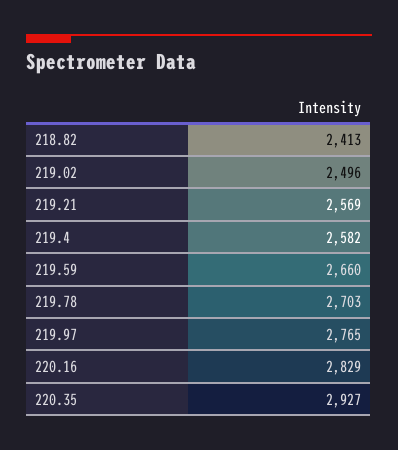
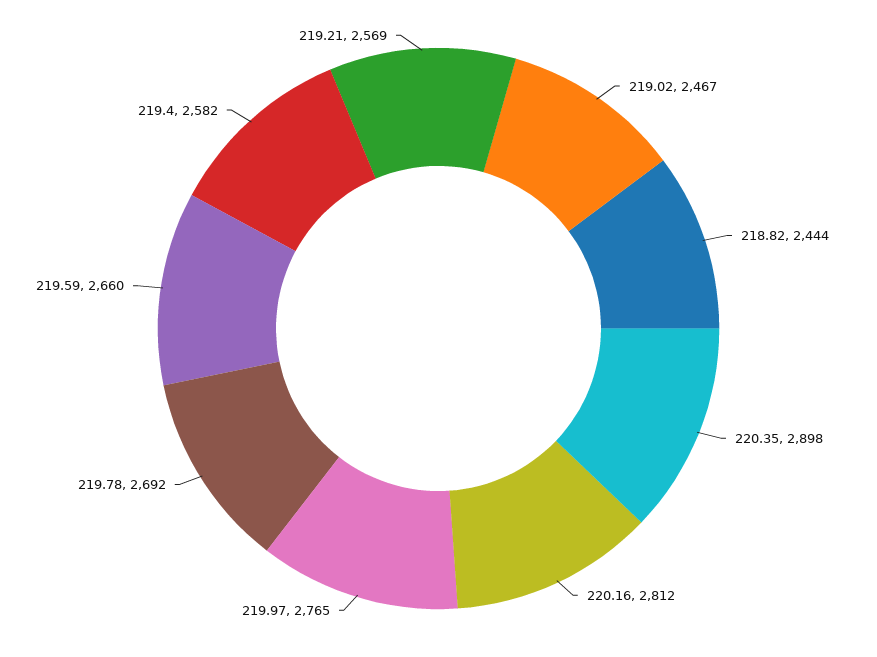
218.82: 2413 -> 2444
219.02: 2496 -> 2467
219.78: 2703 -> 2692
220.16: 2829 -> 2812
220.35: 2927 -> 2898

